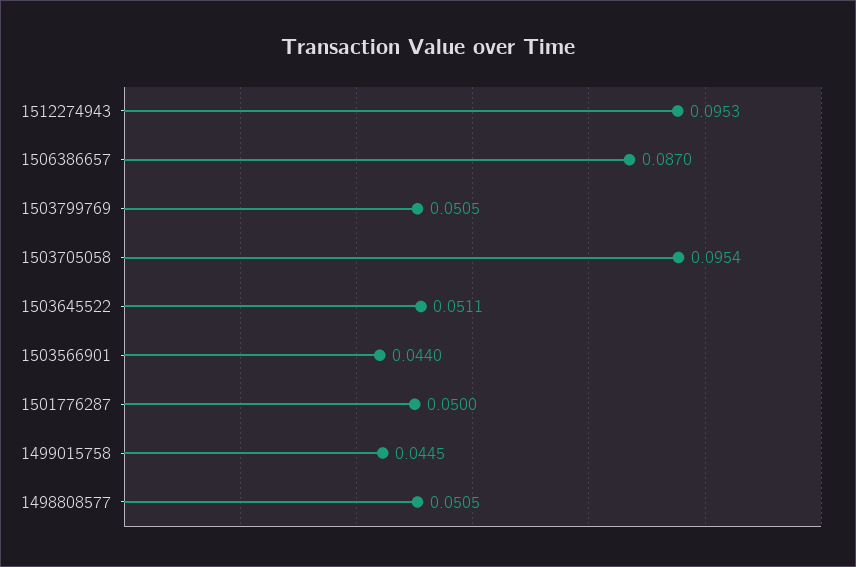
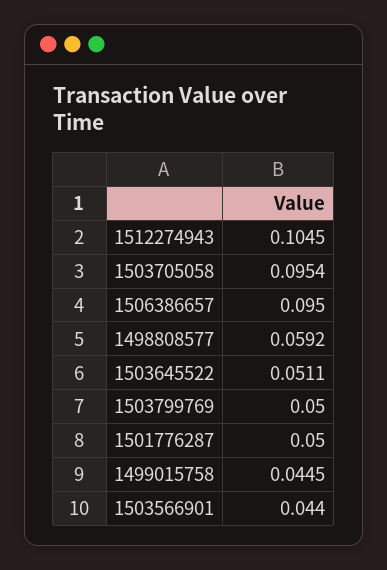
1512274943: 0.0953 -> 0.1045
1506386657: 0.087 -> 0.095
1503799769: 0.0505 -> 0.05
1498808577: 0.0505 -> 0.0592

